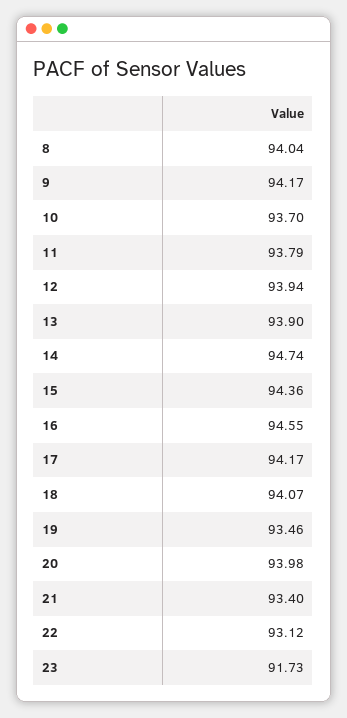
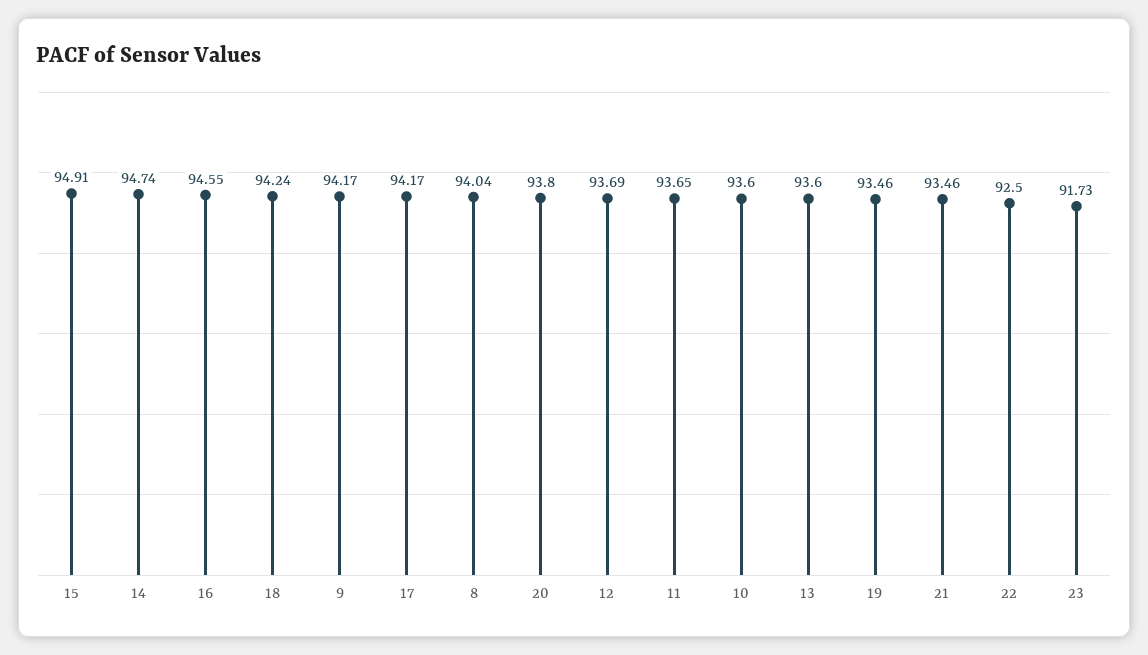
10: 93.7 -> 93.6
11: 93.79 -> 93.65
12: 93.94 -> 93.69
13: 93.9 -> 93.6
15: 94.36 -> 94.91
18: 94.07 -> 94.24
20: 93.98 -> 93.8
21: 93.4 -> 93.46
22: 93.12 -> 92.5

